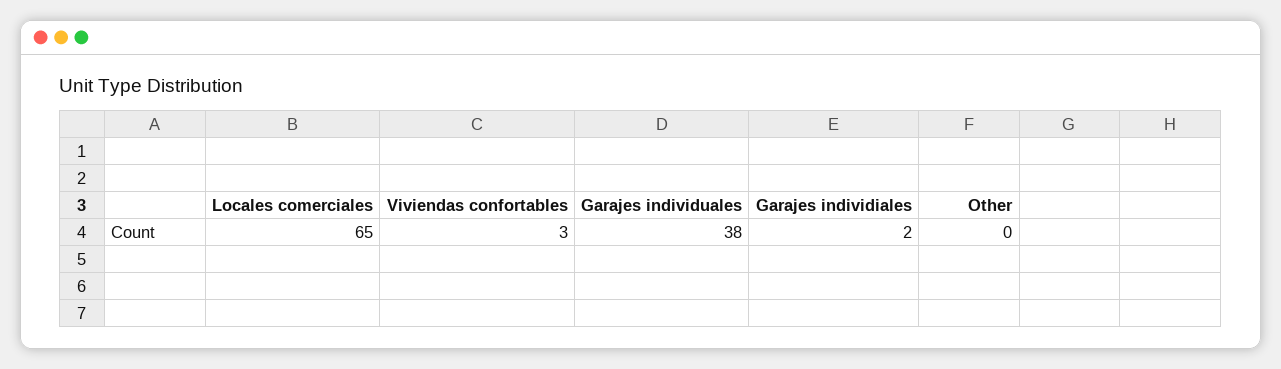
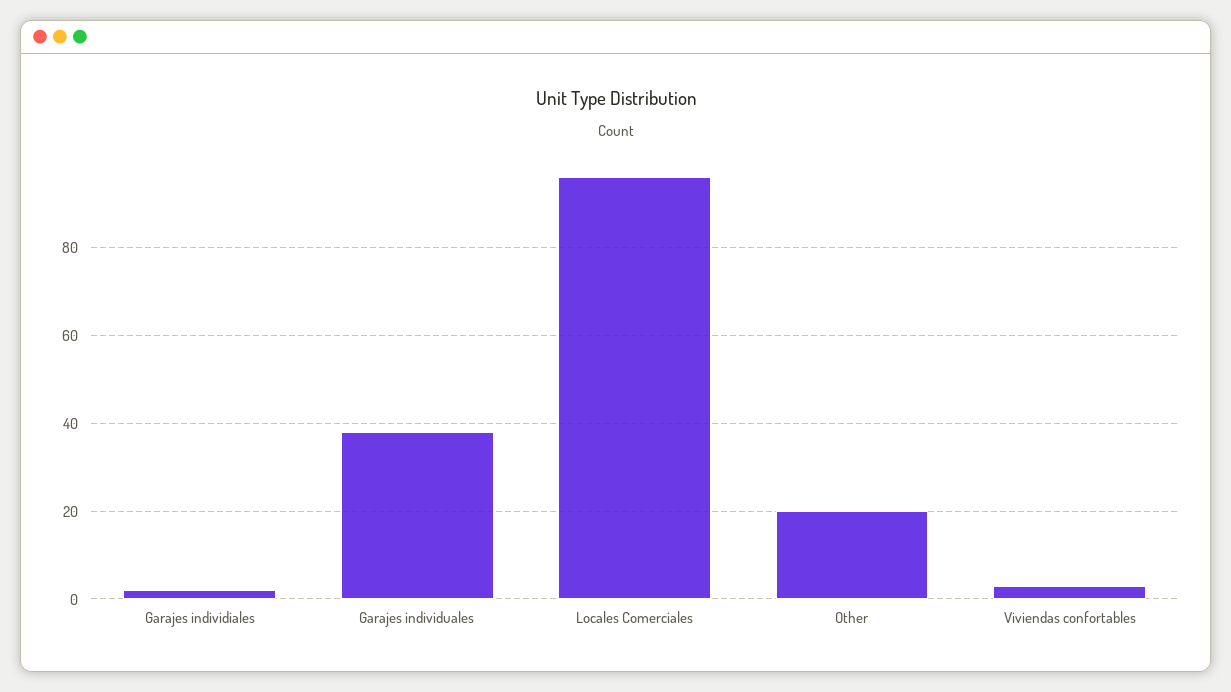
Locales comerciales: 65 -> 95
Other: 0 -> 20

